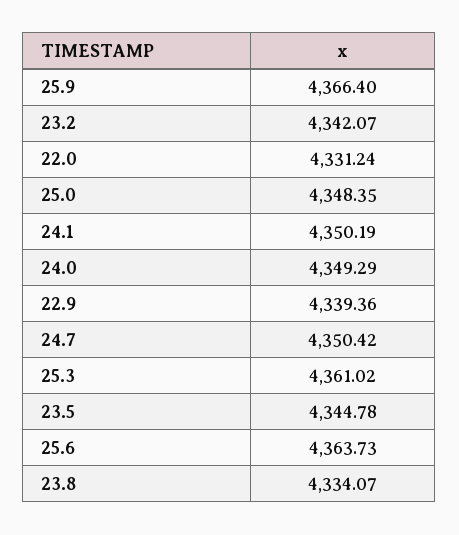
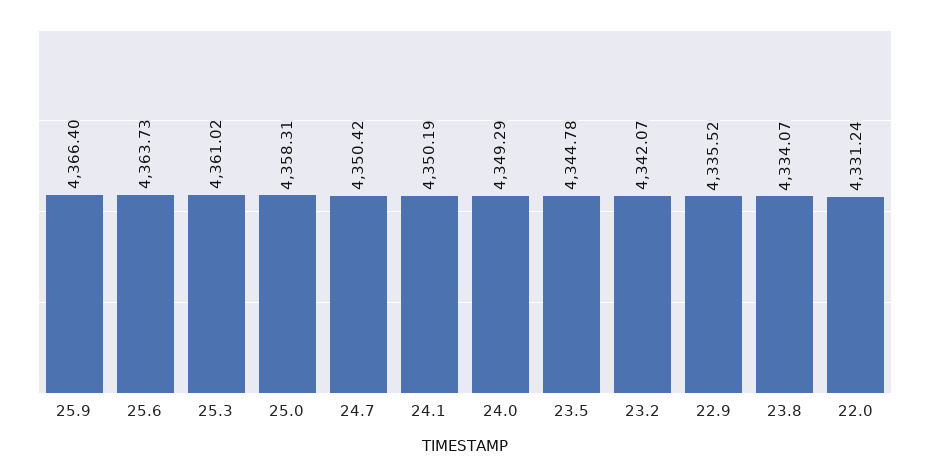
25.0: 4348.35 -> 4358.31
22.9: 4339.36 -> 4335.52

